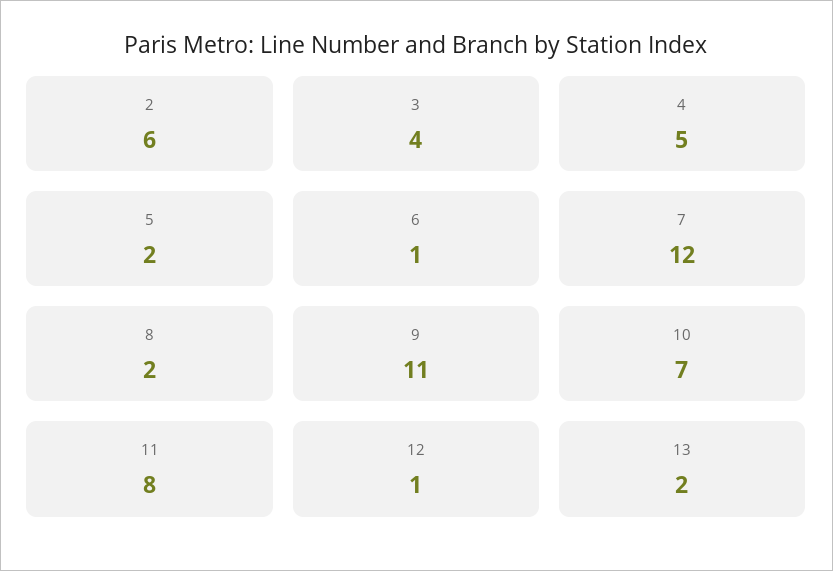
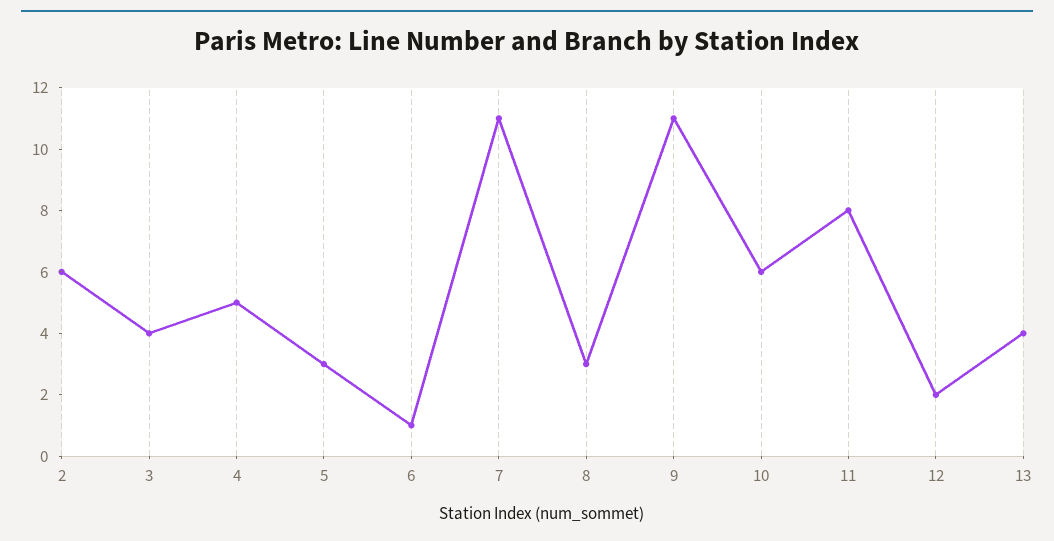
5: 2 -> 3
7: 12 -> 11
8: 2 -> 3
10: 7 -> 6
12: 1 -> 2
13: 2 -> 4

